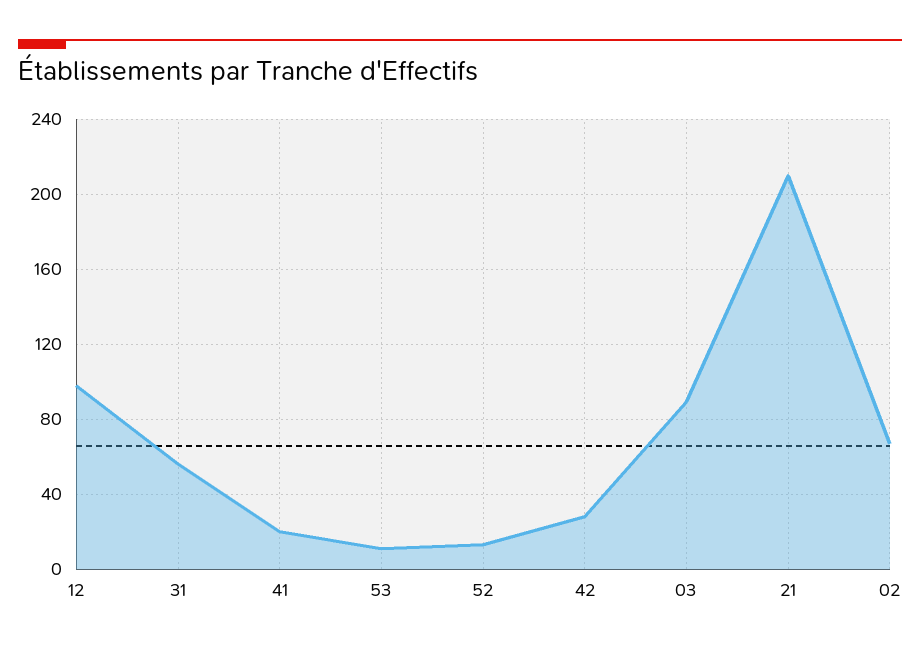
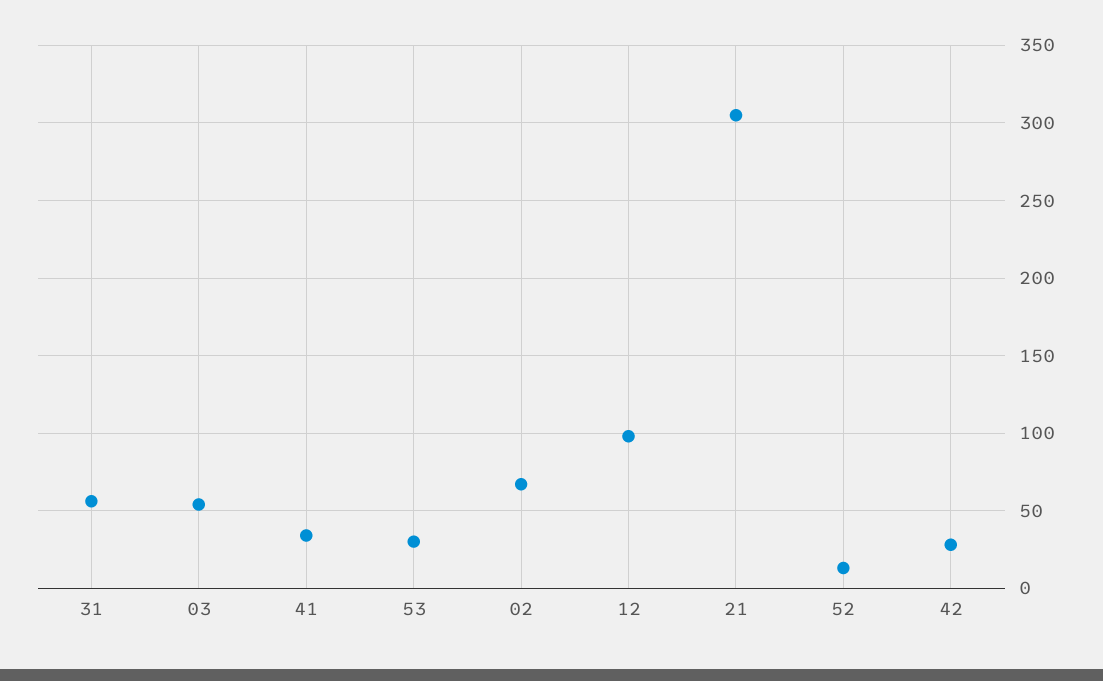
41: 20 -> 35
53: 10 -> 30
03: 90 -> 55
21: 210 -> 305

